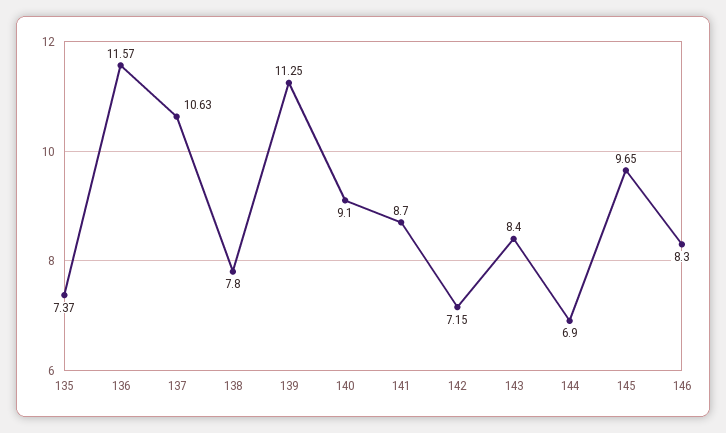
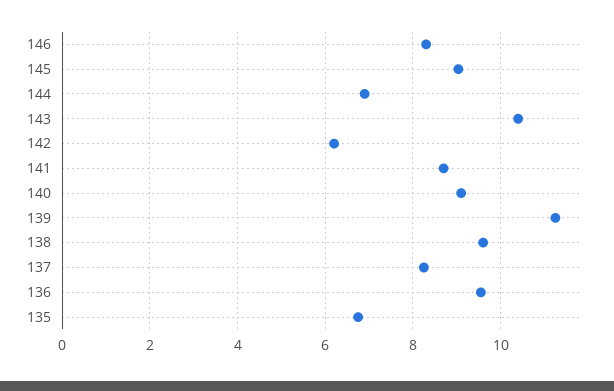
135: 7.37 -> 6.8
136: 11.57 -> 9.6
137: 10.63 -> 8.2
138: 7.8 -> 9.6
142: 7.15 -> 6.2
143: 8.4 -> 10.4
145: 9.65 -> 9

